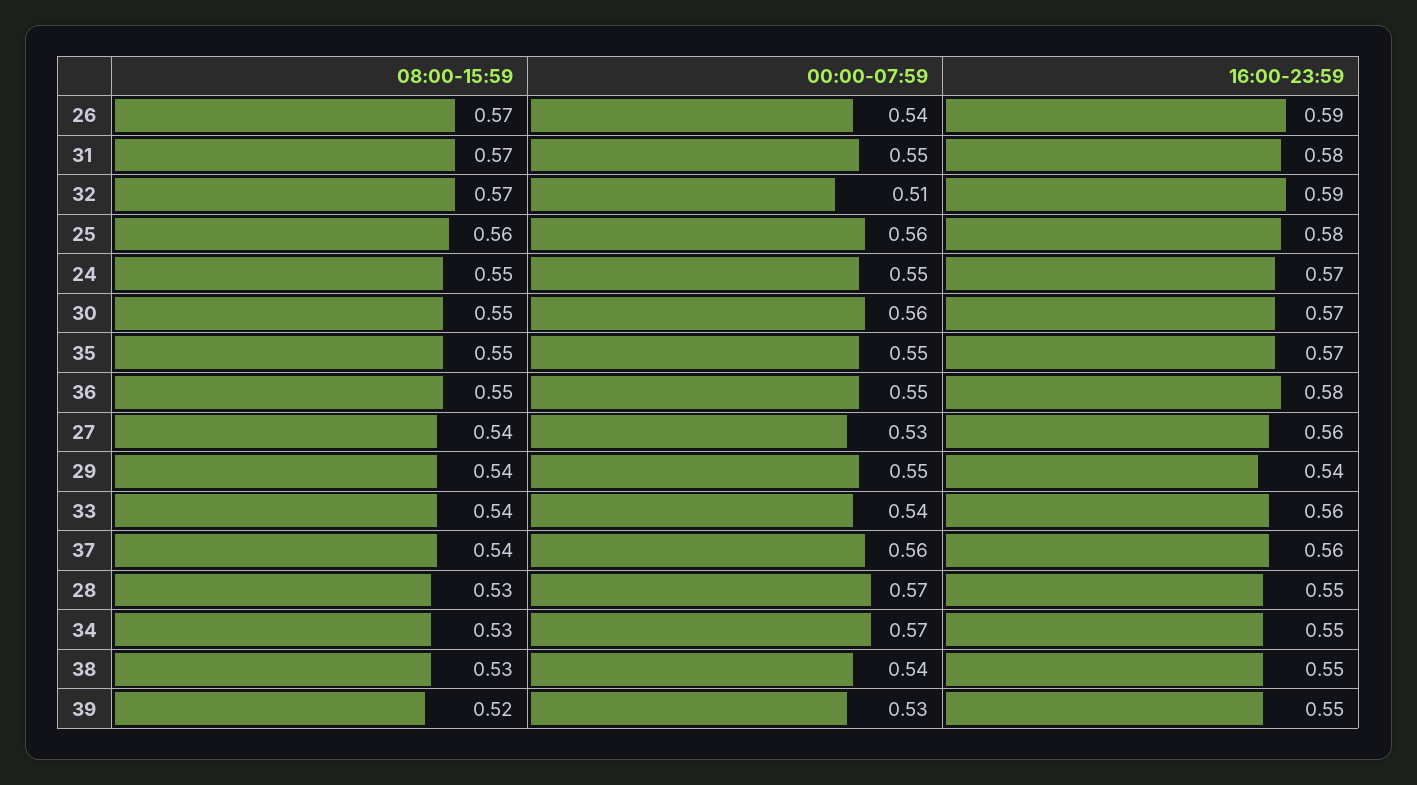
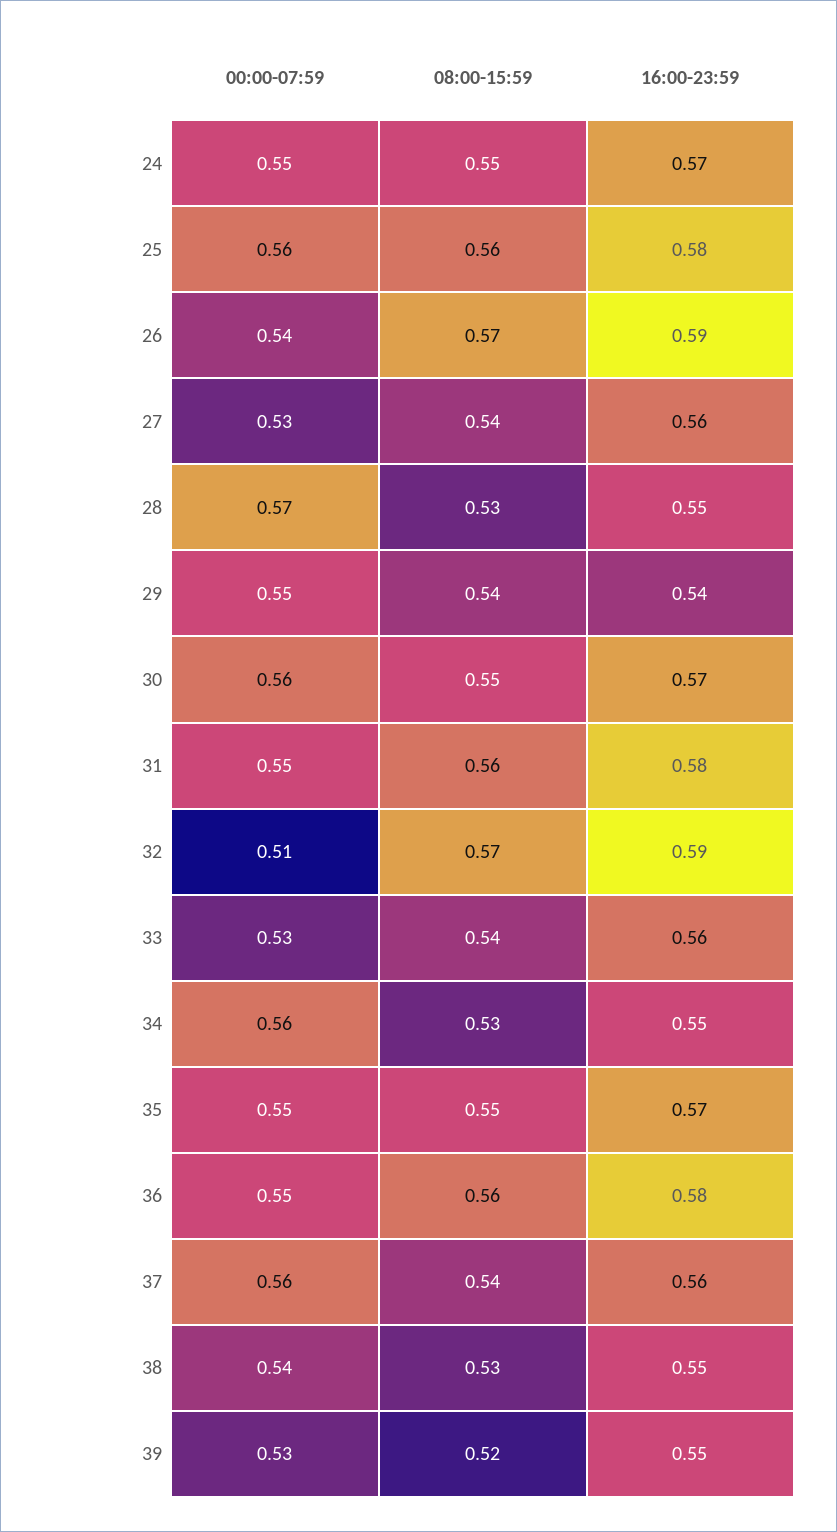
08:00-15:59, 31: 0.57 -> 0.56
08:00-15:59, 36: 0.55 -> 0.56
00:00-07:59, 33: 0.54 -> 0.53
00:00-07:59, 34: 0.57 -> 0.56

